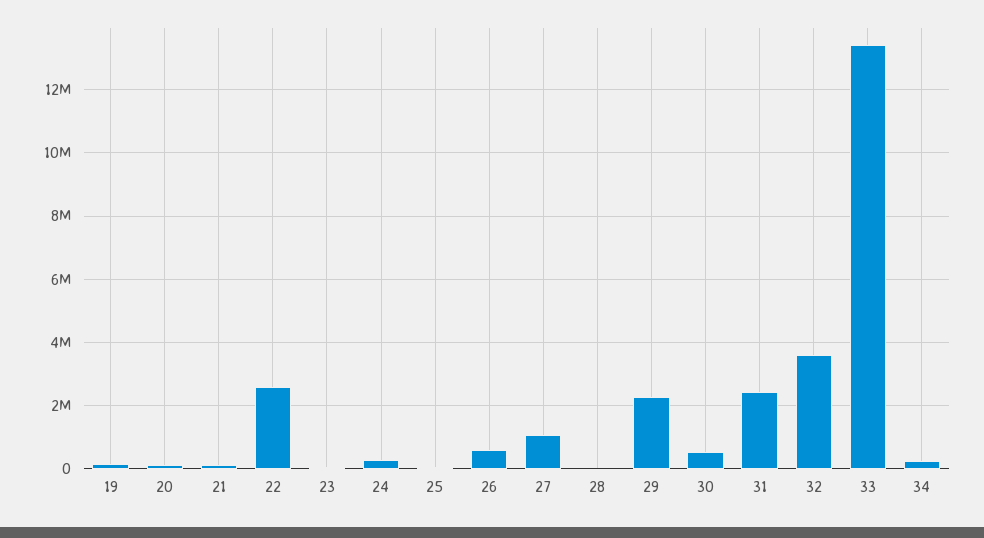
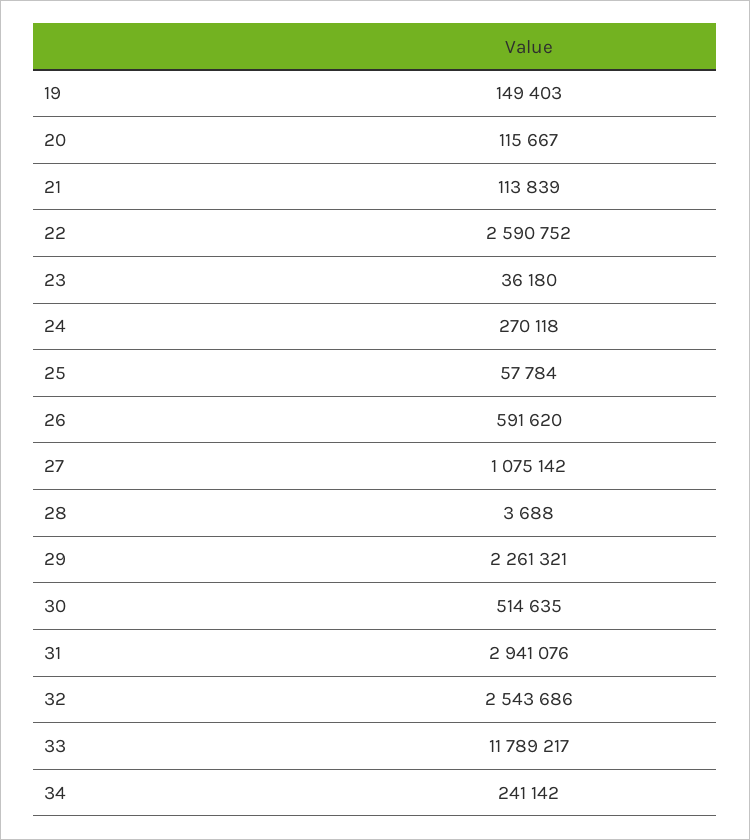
31: 2400000 -> 2941076
32: 3600000 -> 2543686
33: 13400000 -> 11789217

